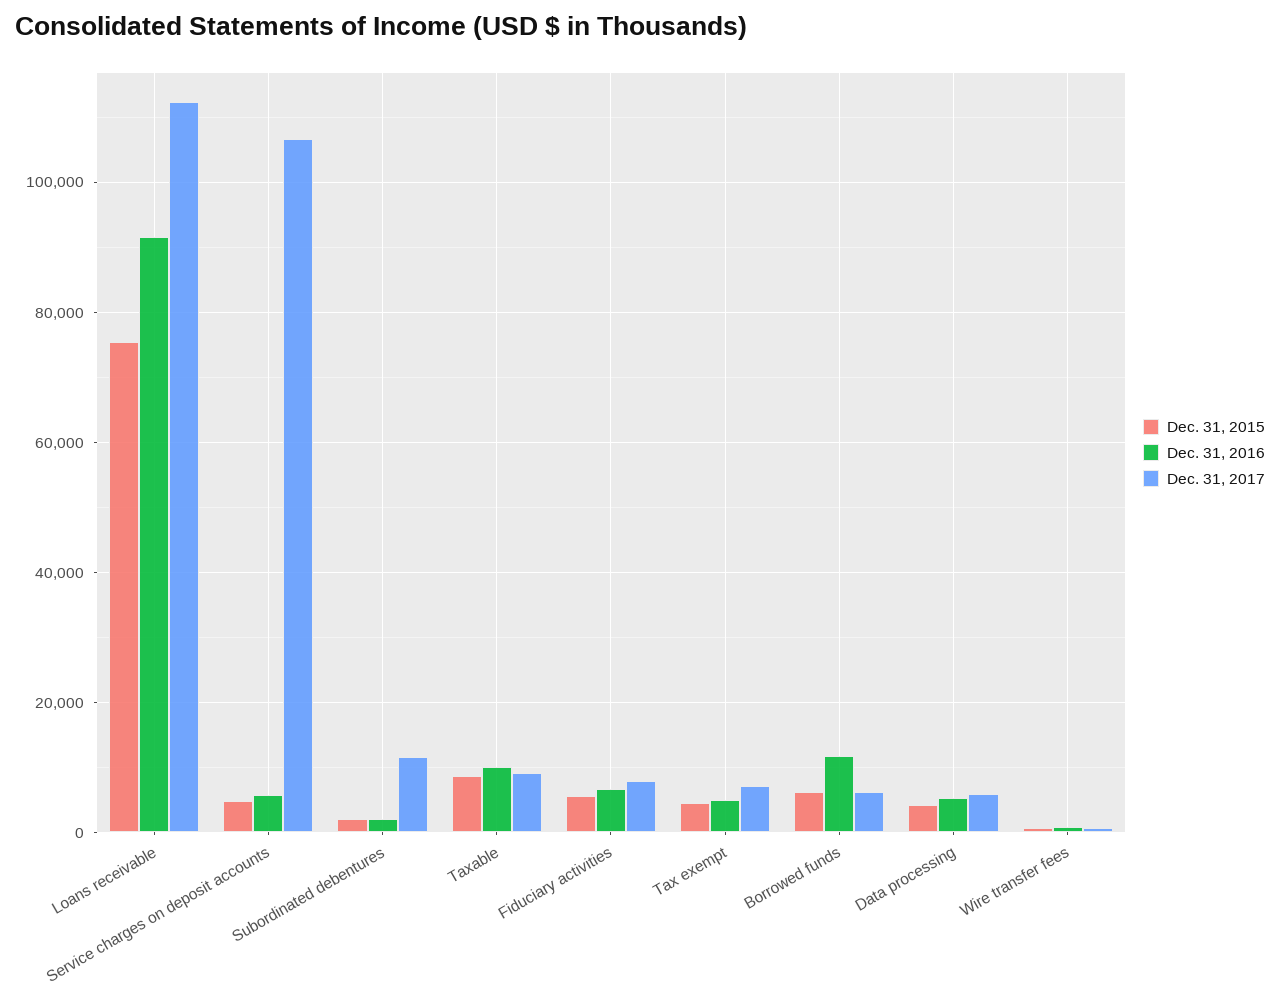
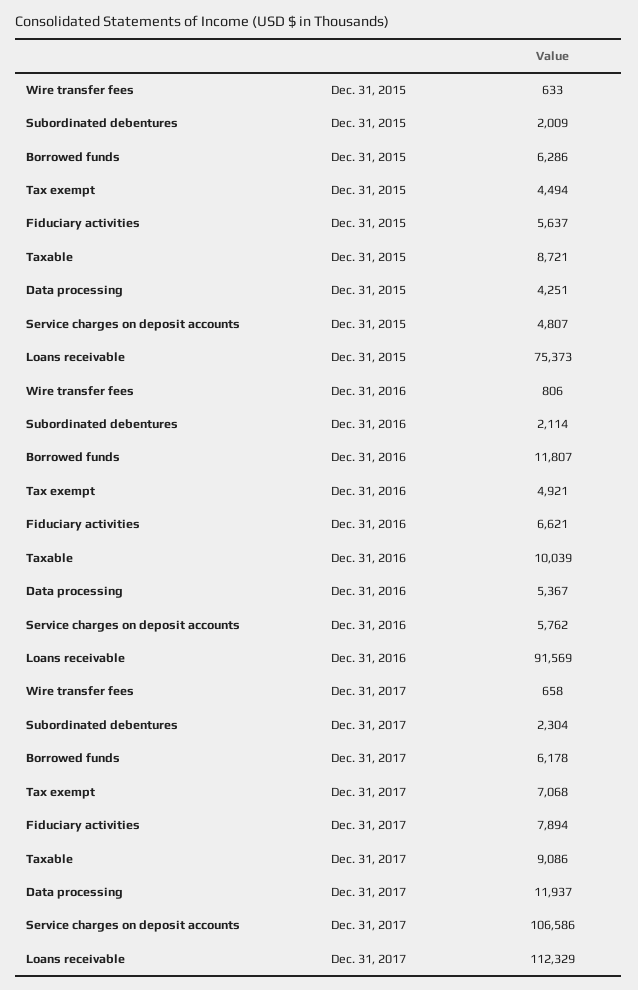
Dec. 31, 2017, Subordinated debentures: 12000 -> 2304
Dec. 31, 2017, Data processing: 6000 -> 11937

